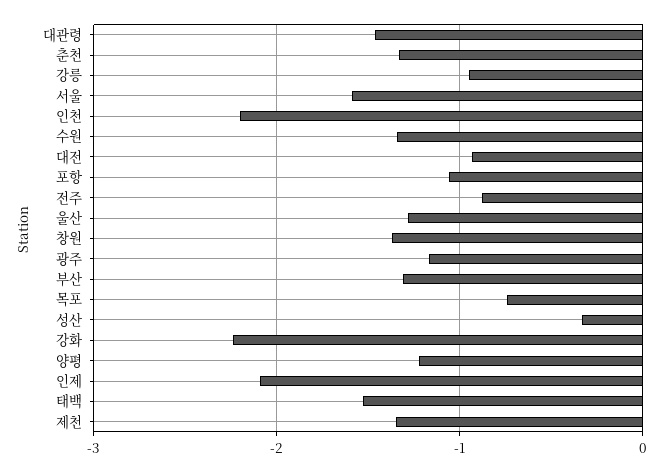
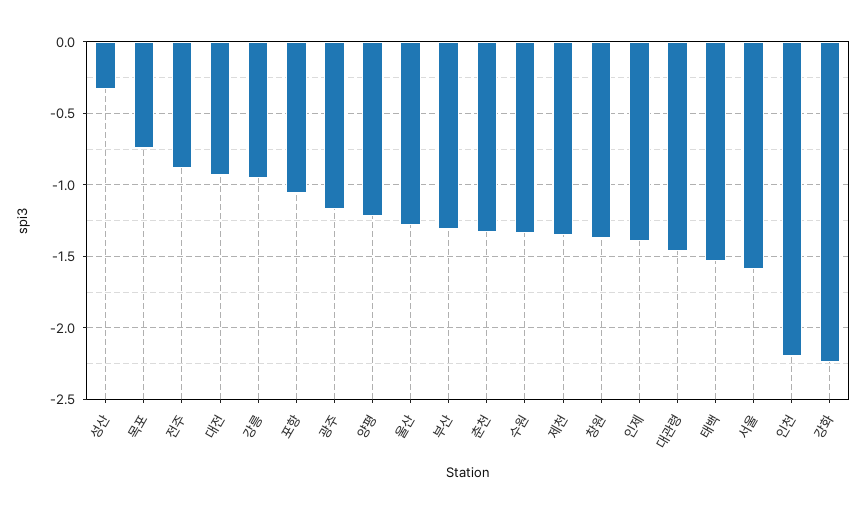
인제: -2.1 -> -1.4

